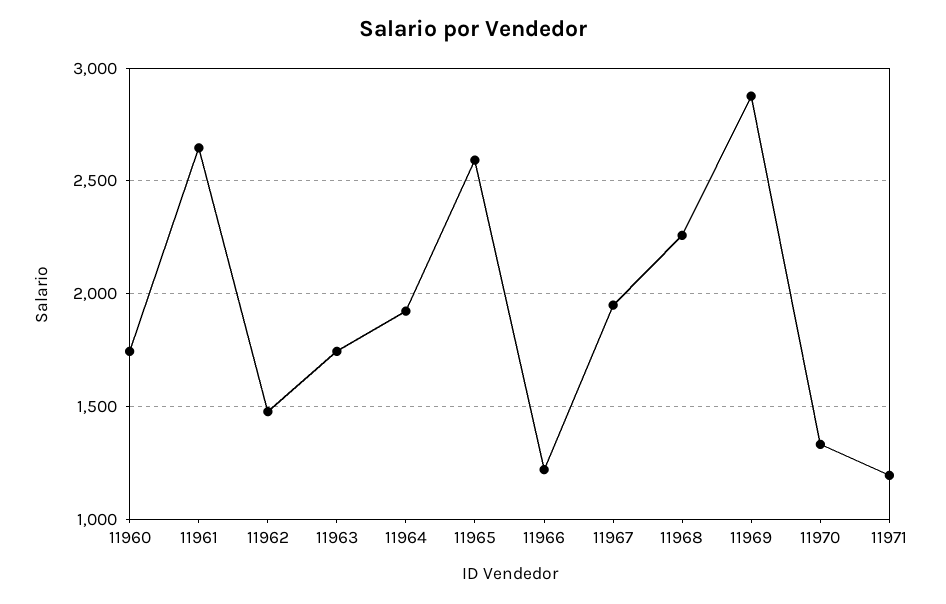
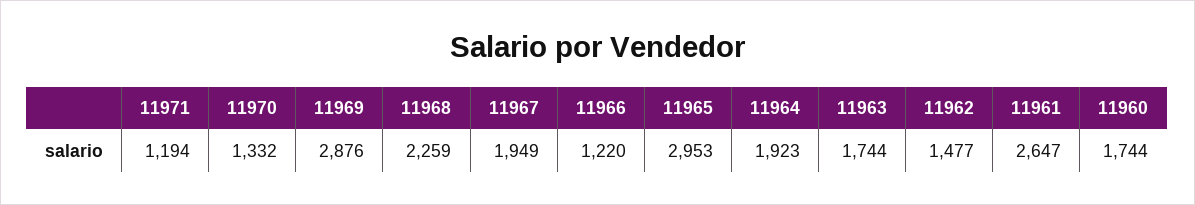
11965: 2600 -> 2953

